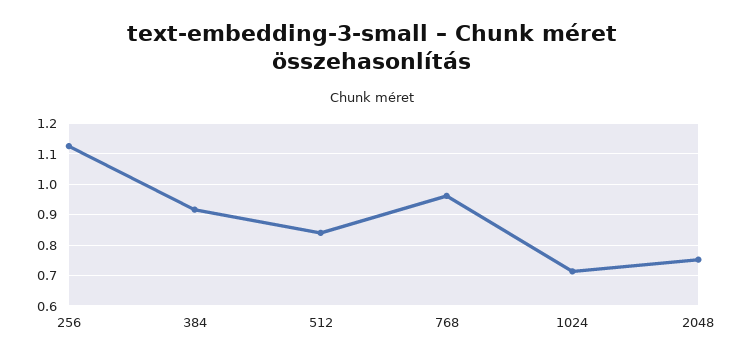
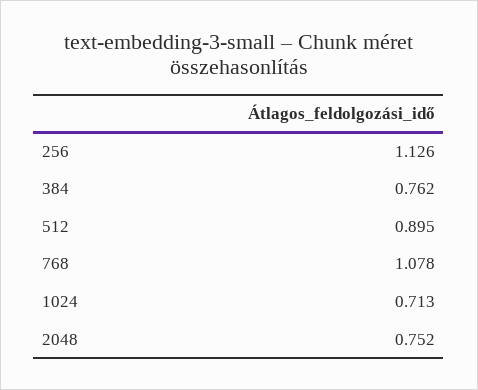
384: 0.92 -> 0.762
512: 0.84 -> 0.895
768: 0.96 -> 1.078

